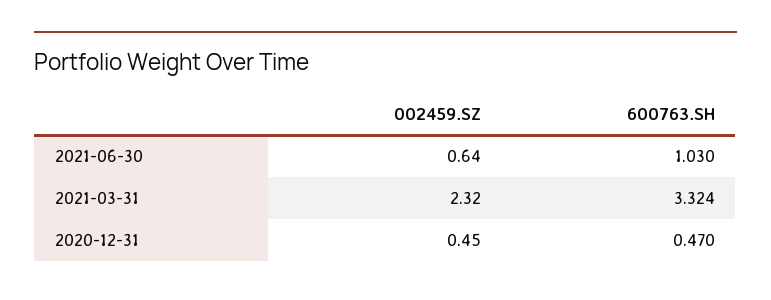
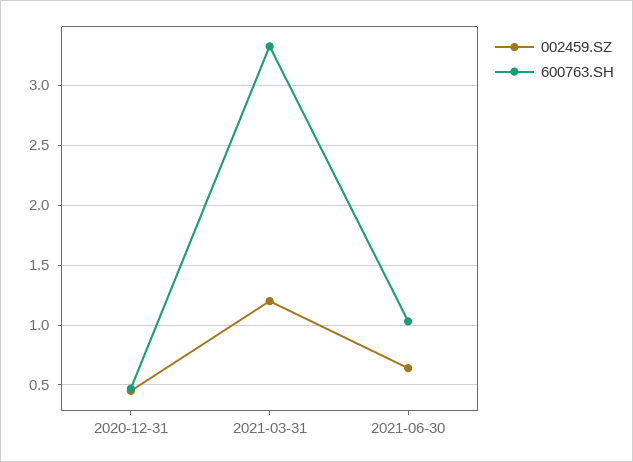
002459.SZ, 2021-03-31: 2.32 -> 1.2

